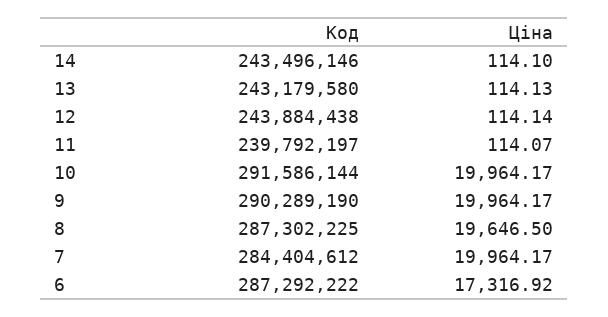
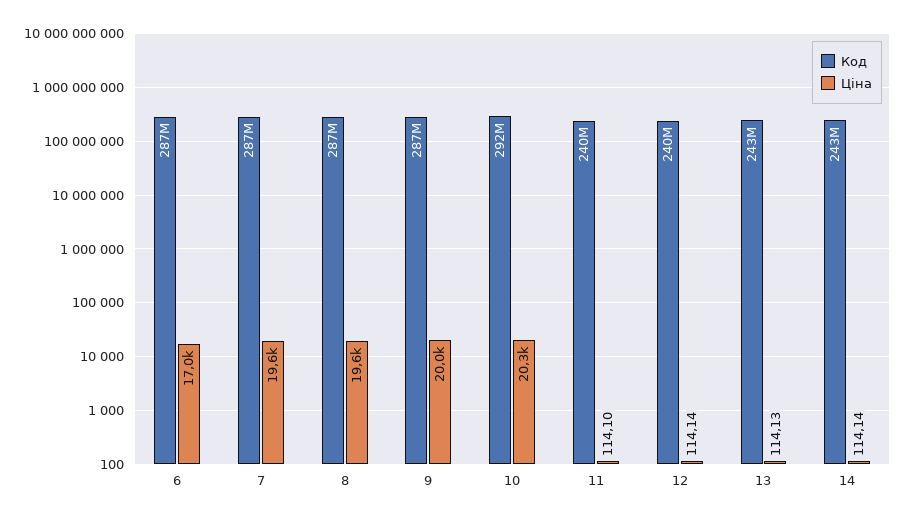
Ціна, 14: 114.1 -> 114.14
Код, 12: 243884438 -> 240000000
Ціна, 11: 114.07 -> 114.1
Ціна, 10: 19964.17 -> 20300
Код, 9: 290289190 -> 287000000
Код, 7: 284404612 -> 287000000
Ціна, 7: 19964.17 -> 19600
Ціна, 6: 17316.92 -> 17000

